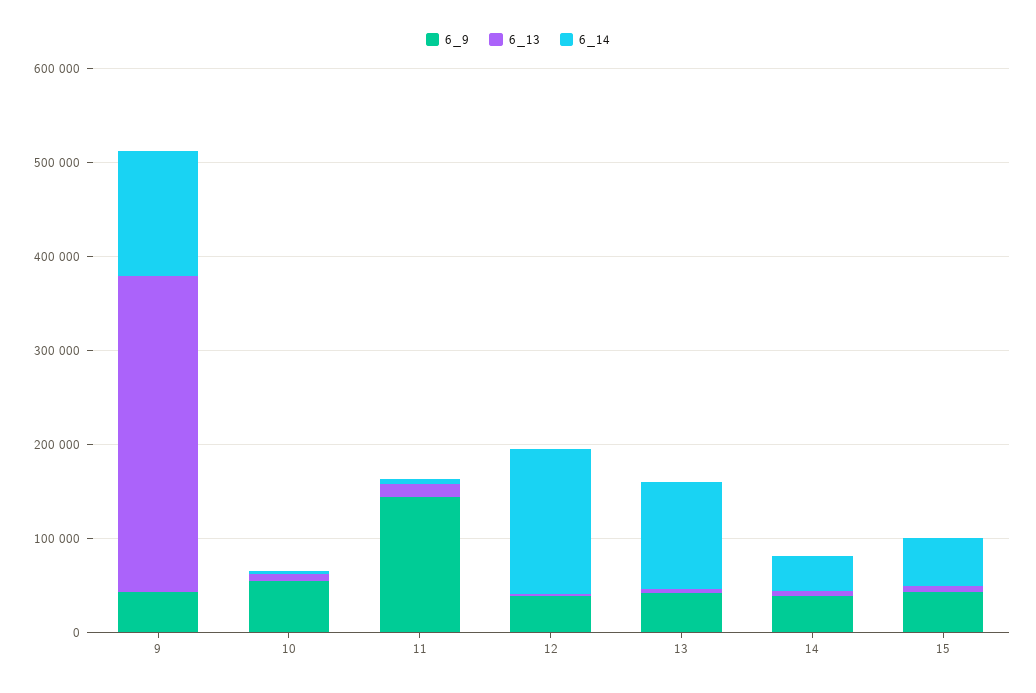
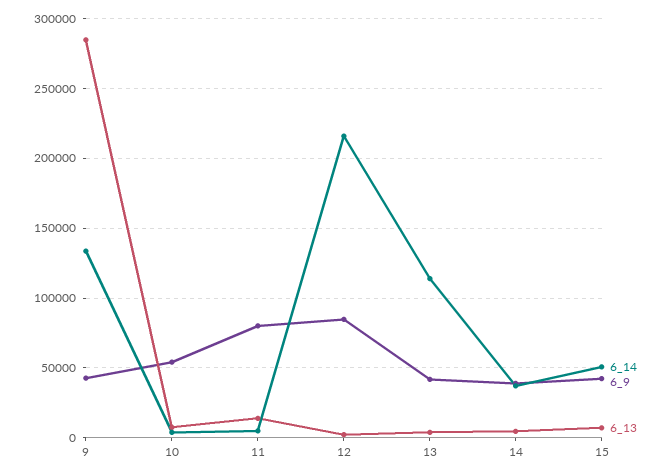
6_13, 9: 340000 -> 285000
6_9, 11: 140000 -> 80000
6_9, 12: 40000 -> 85000
6_14, 12: 160000 -> 215000

